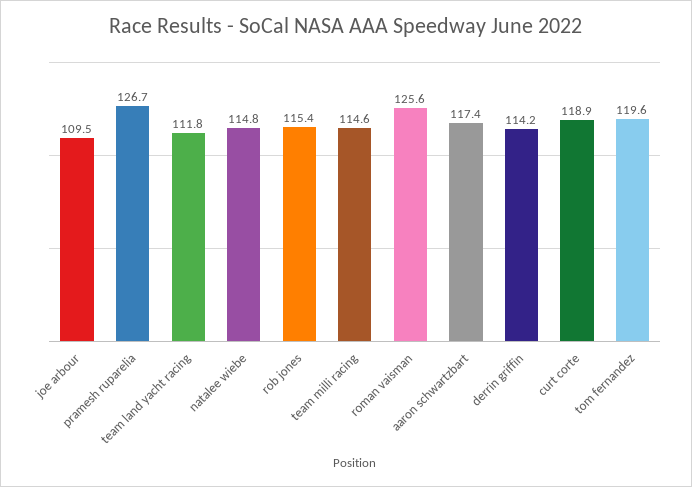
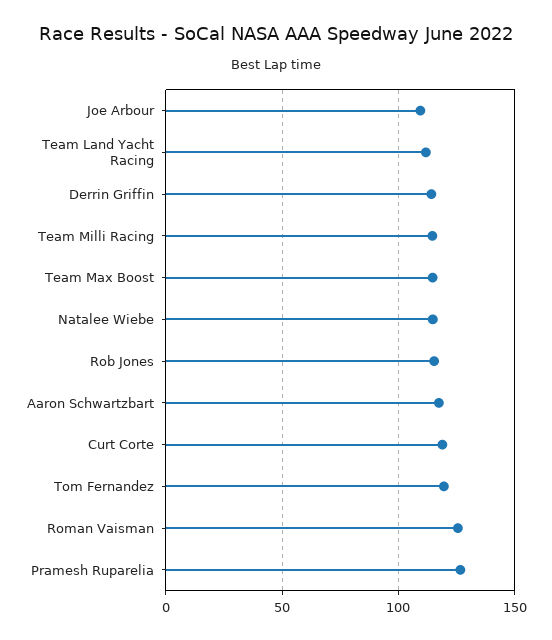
Team Max Boost: none -> 115

